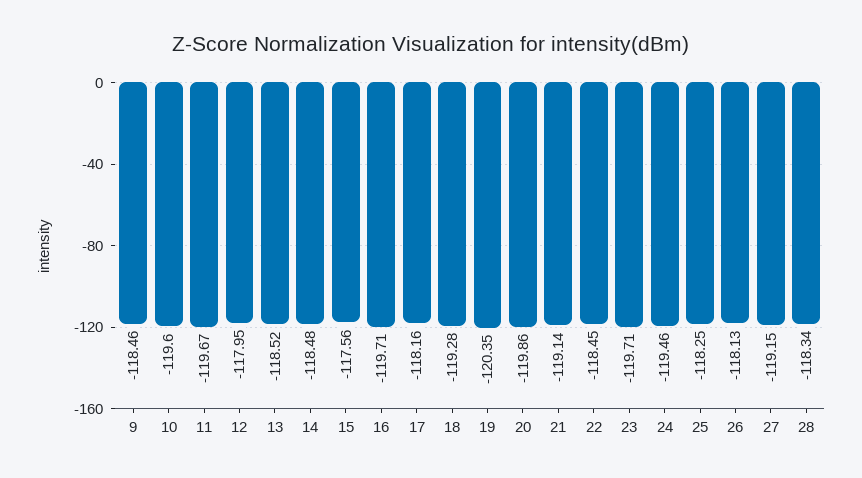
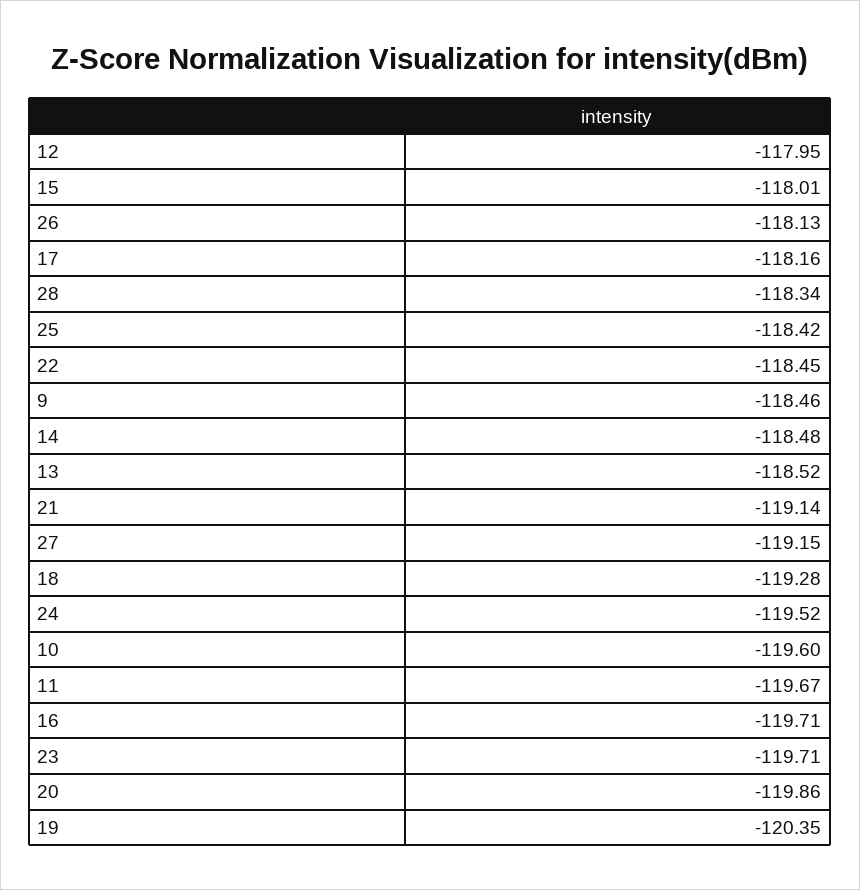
15: -117.56 -> -118.01
24: -119.46 -> -119.52
25: -118.25 -> -118.42

